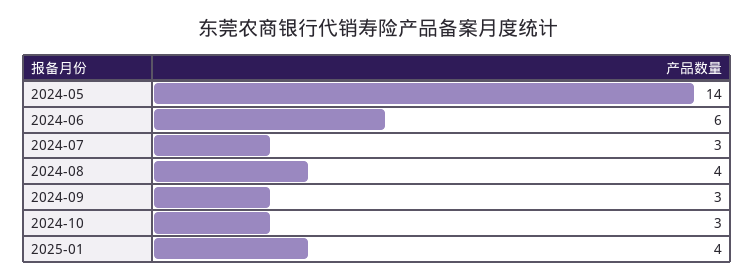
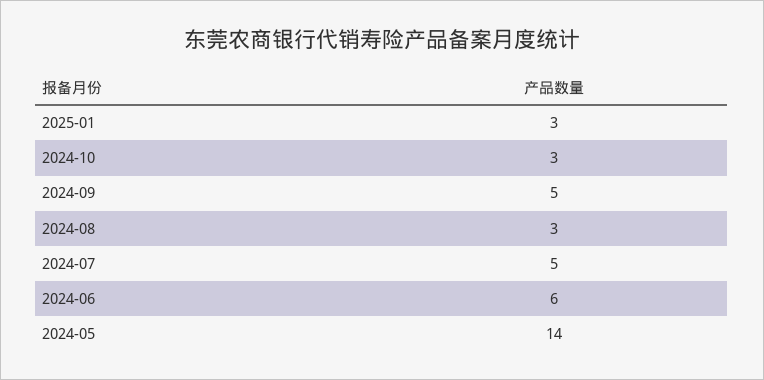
2024-07: 3 -> 5
2024-08: 4 -> 3
2024-09: 3 -> 5
2025-01: 4 -> 3

